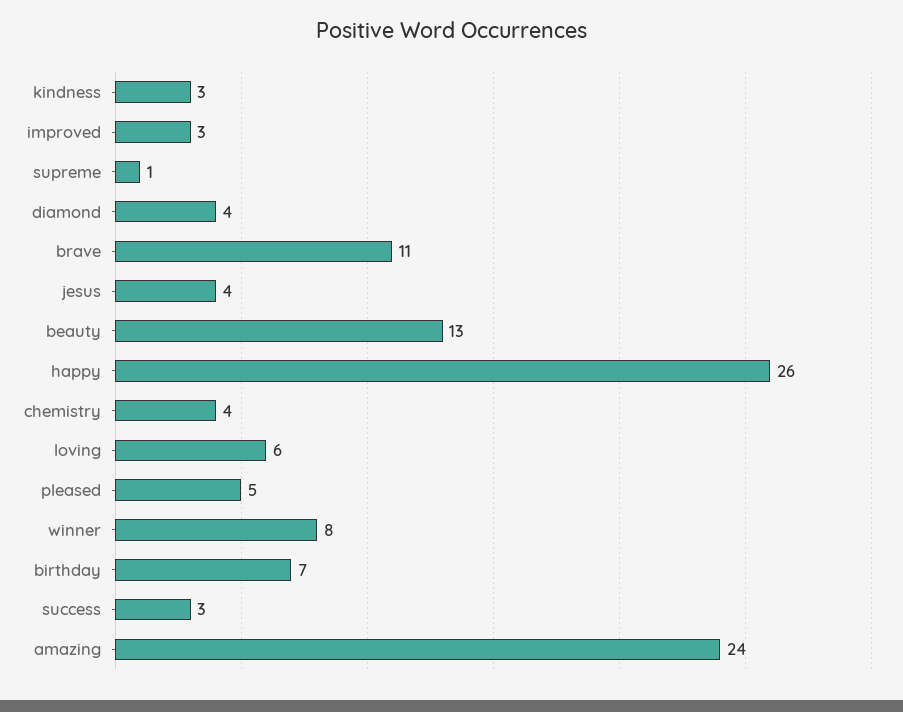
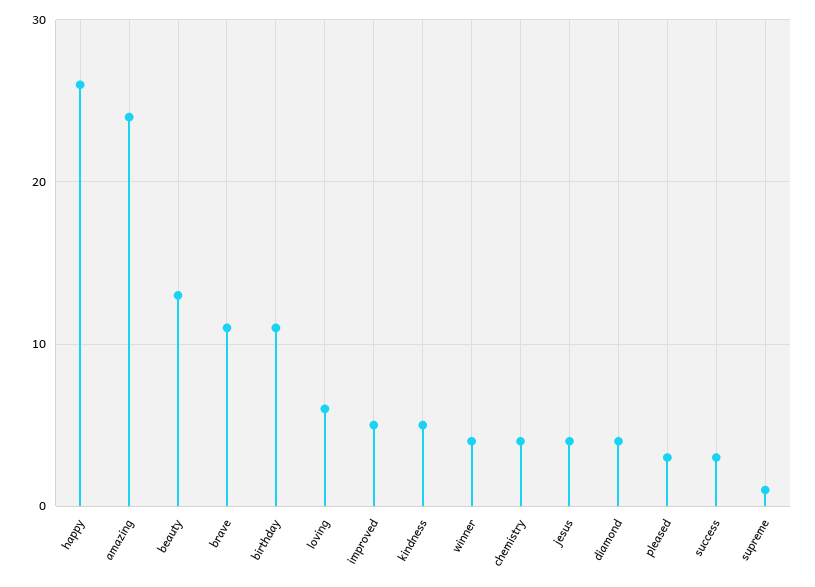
kindness: 3 -> 5
improved: 3 -> 5
pleased: 5 -> 3
winner: 8 -> 4
birthday: 7 -> 11

